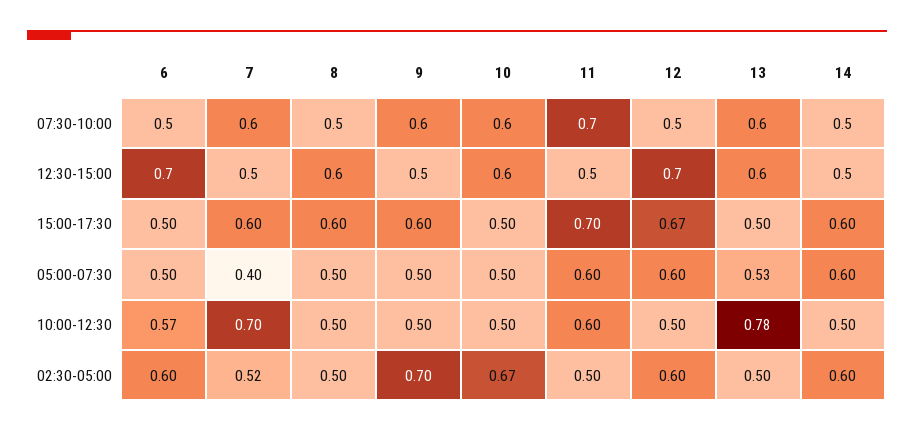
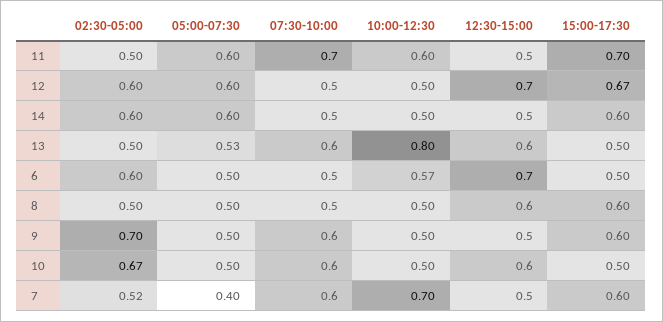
13, 10:00-12:30: 0.78 -> 0.8

